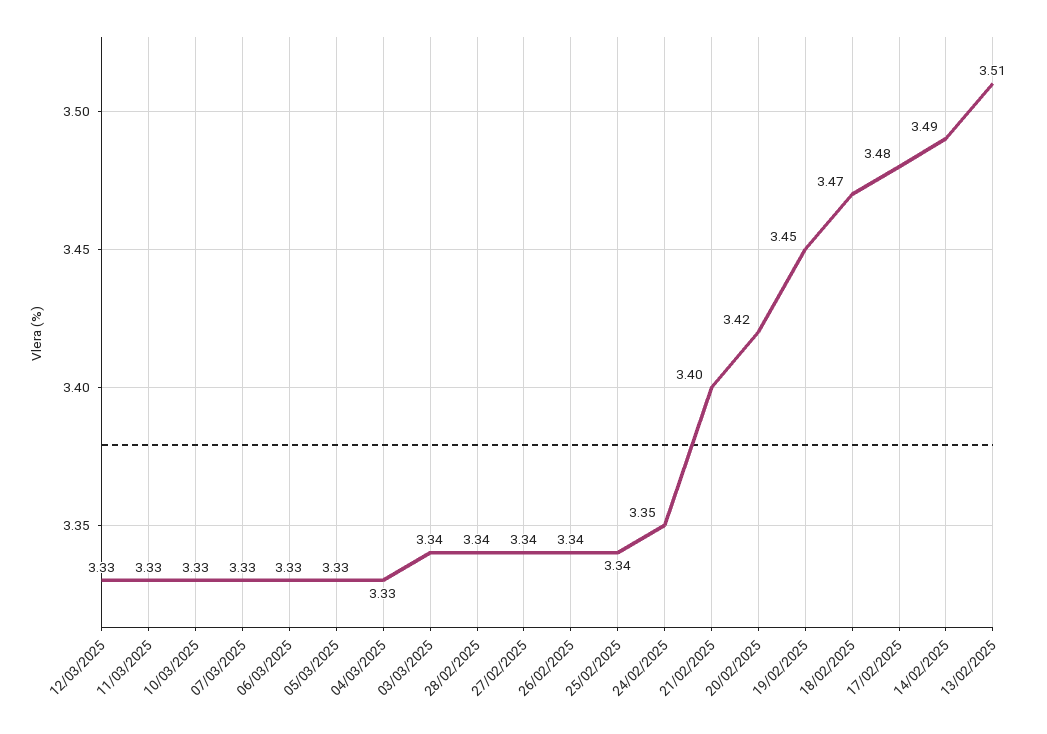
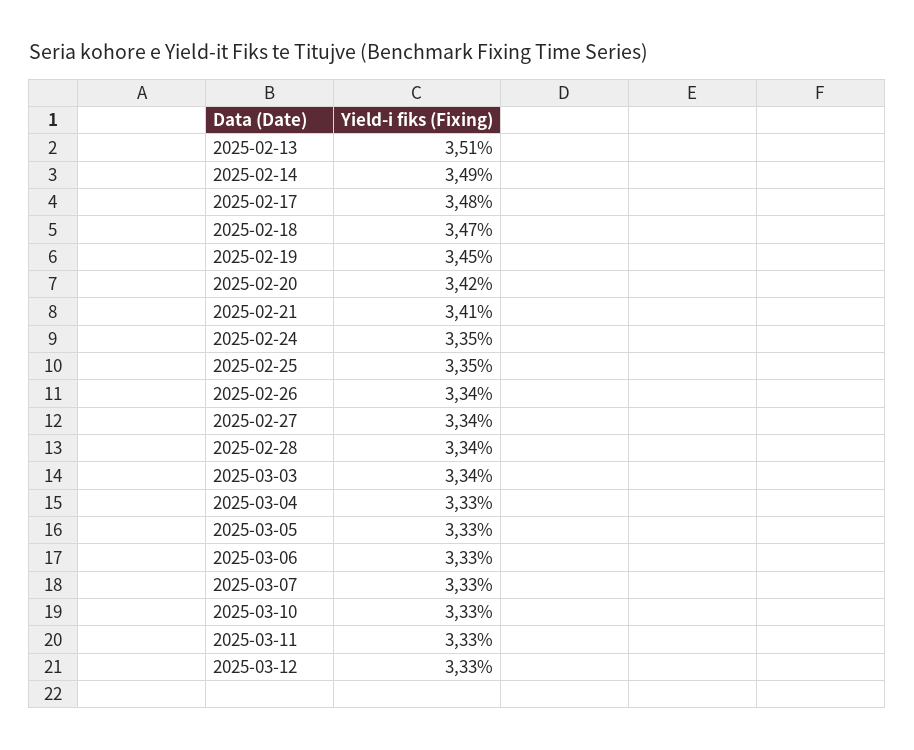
25/02/2025: 3.34 -> 3.35
21/02/2025: 3.4 -> 3.41

